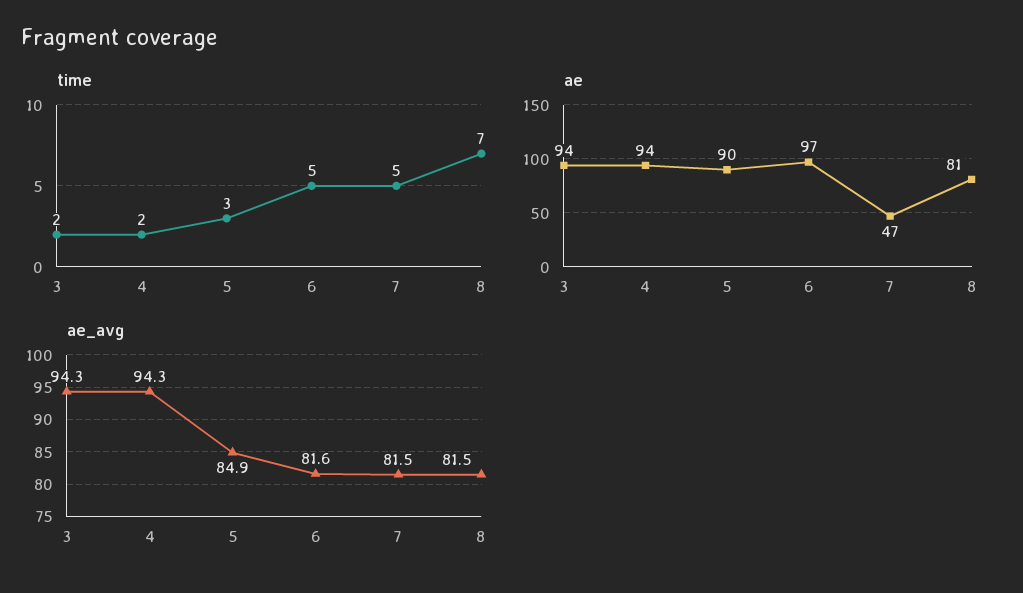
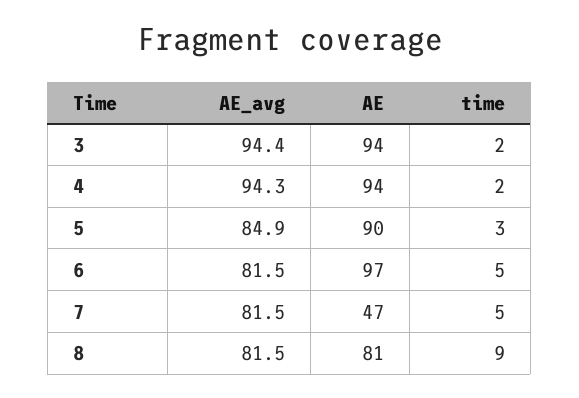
time, 8: 7 -> 9
ae_avg, 3: 94.3 -> 94.4
ae_avg, 6: 81.6 -> 81.5

